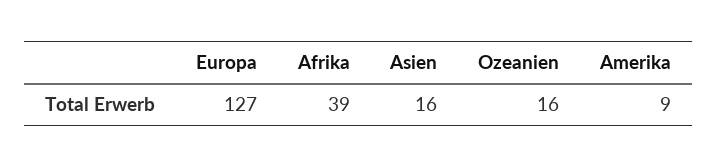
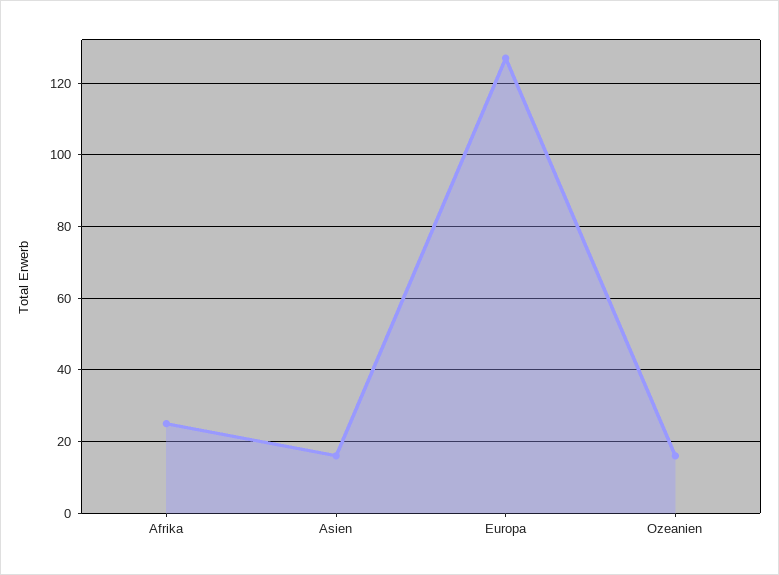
Afrika: 39 -> 25
Amerika: 9 -> none

